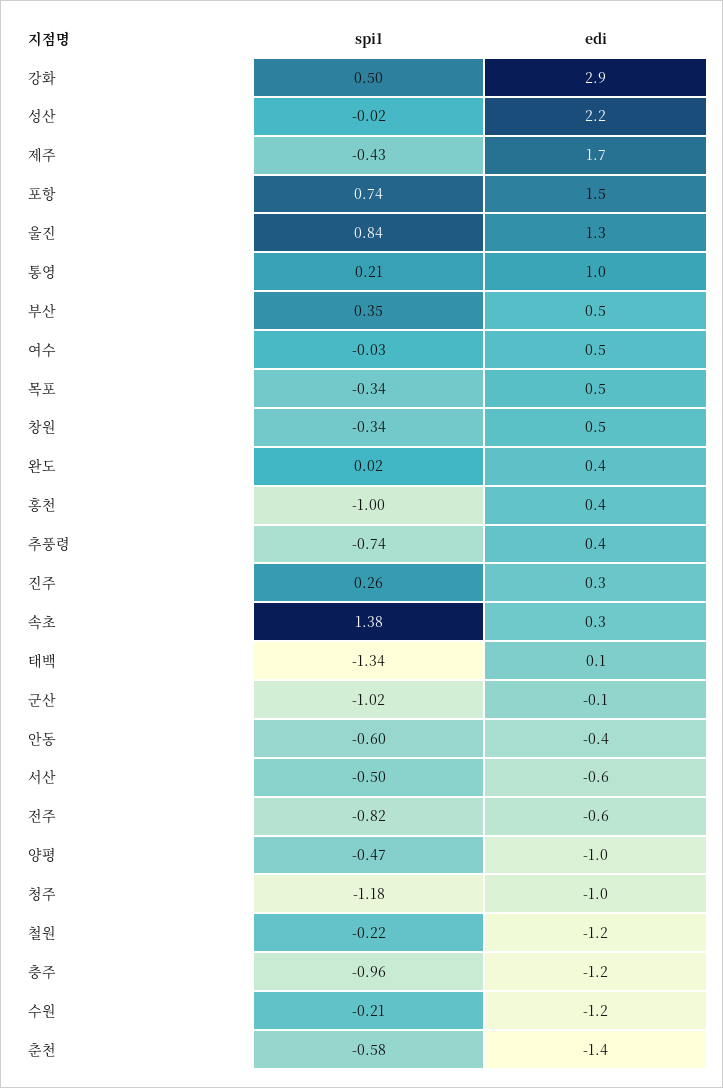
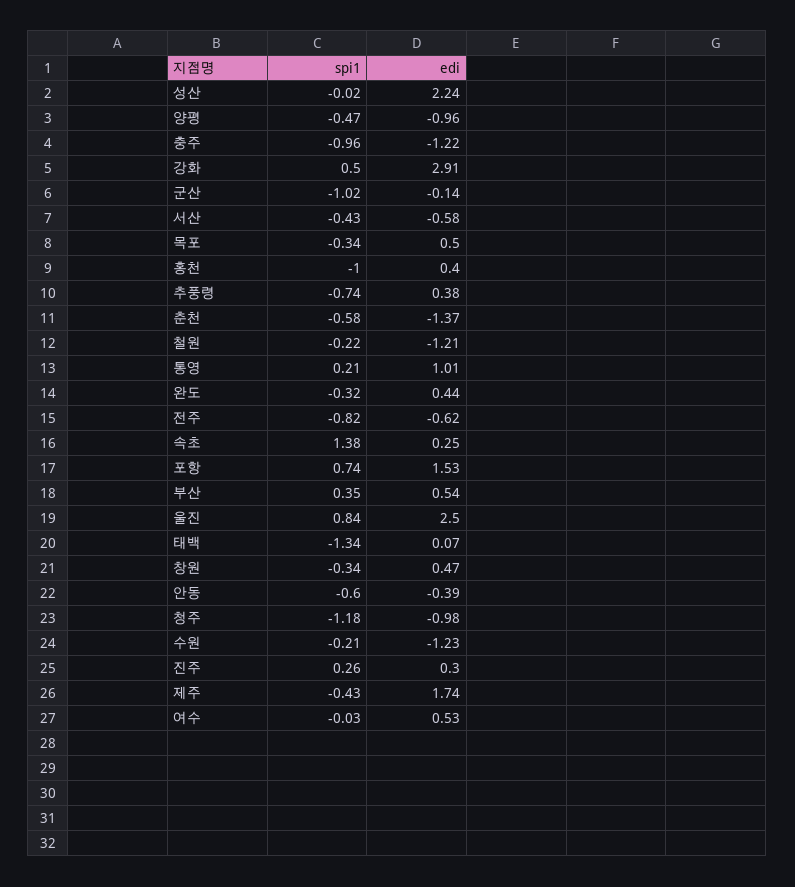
edi, 울진: 1.3 -> 2.5
spi1, 완도: 0.02 -> -0.32
spi1, 서산: -0.5 -> -0.43

